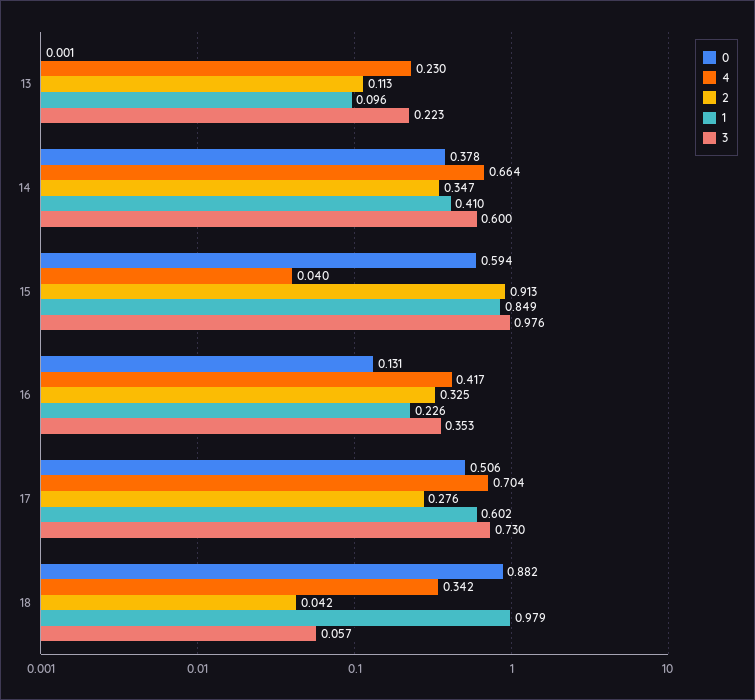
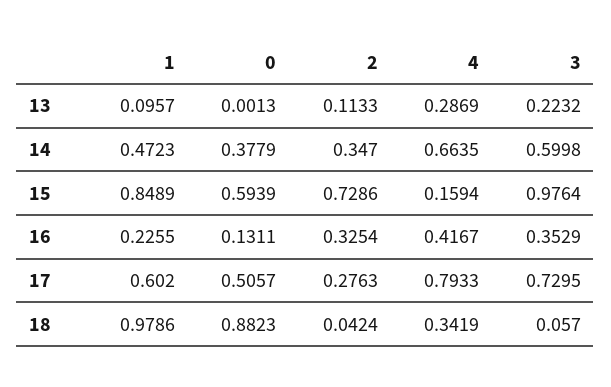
4, 13: 0.23 -> 0.2869
1, 14: 0.41 -> 0.4723
4, 15: 0.04 -> 0.1594
2, 15: 0.913 -> 0.7286
4, 17: 0.704 -> 0.7933

